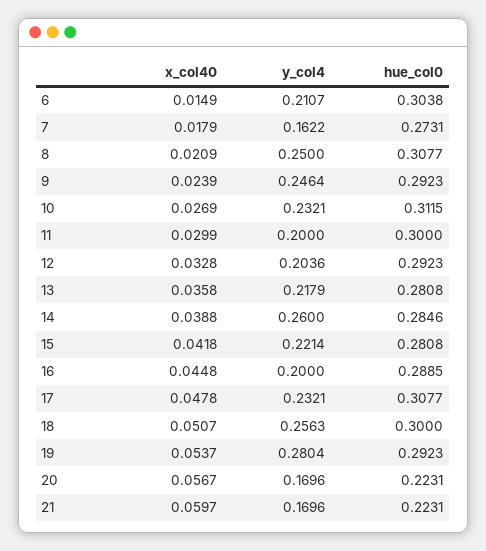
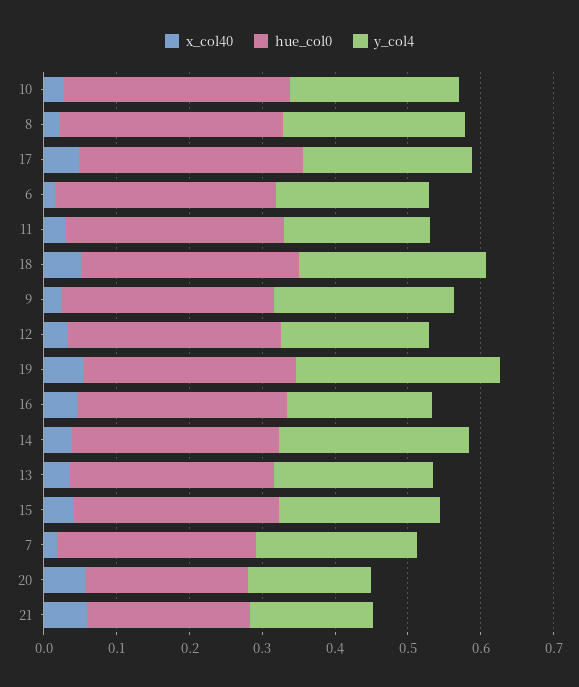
y_col4, 7: 0.1622 -> 0.22

